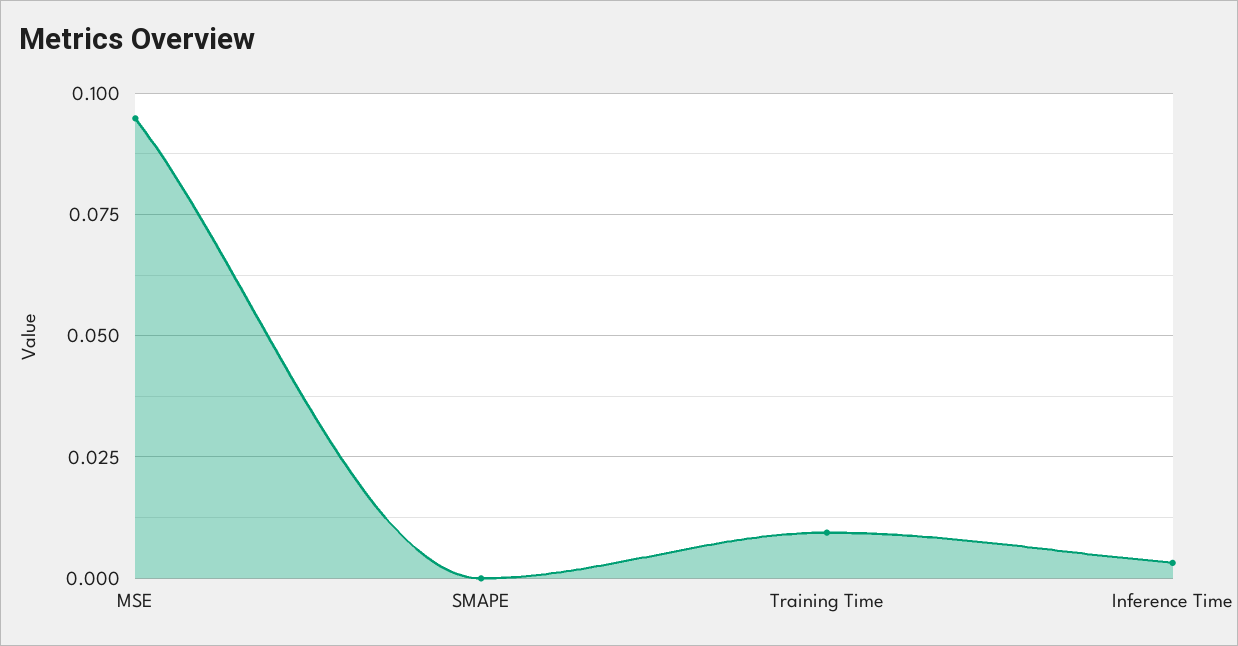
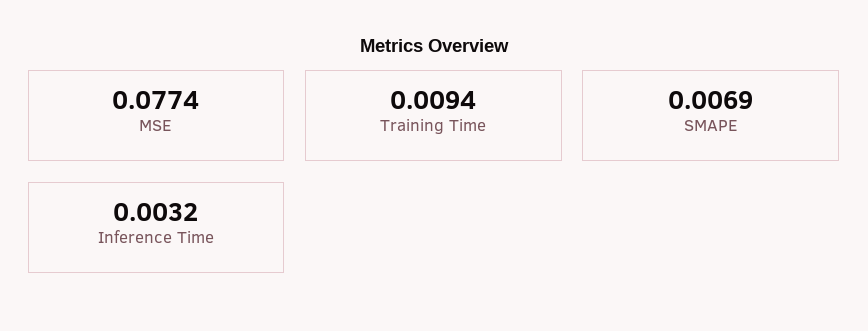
MSE: 0.095 -> 0.0774
SMAPE: 0 -> 0.0069

